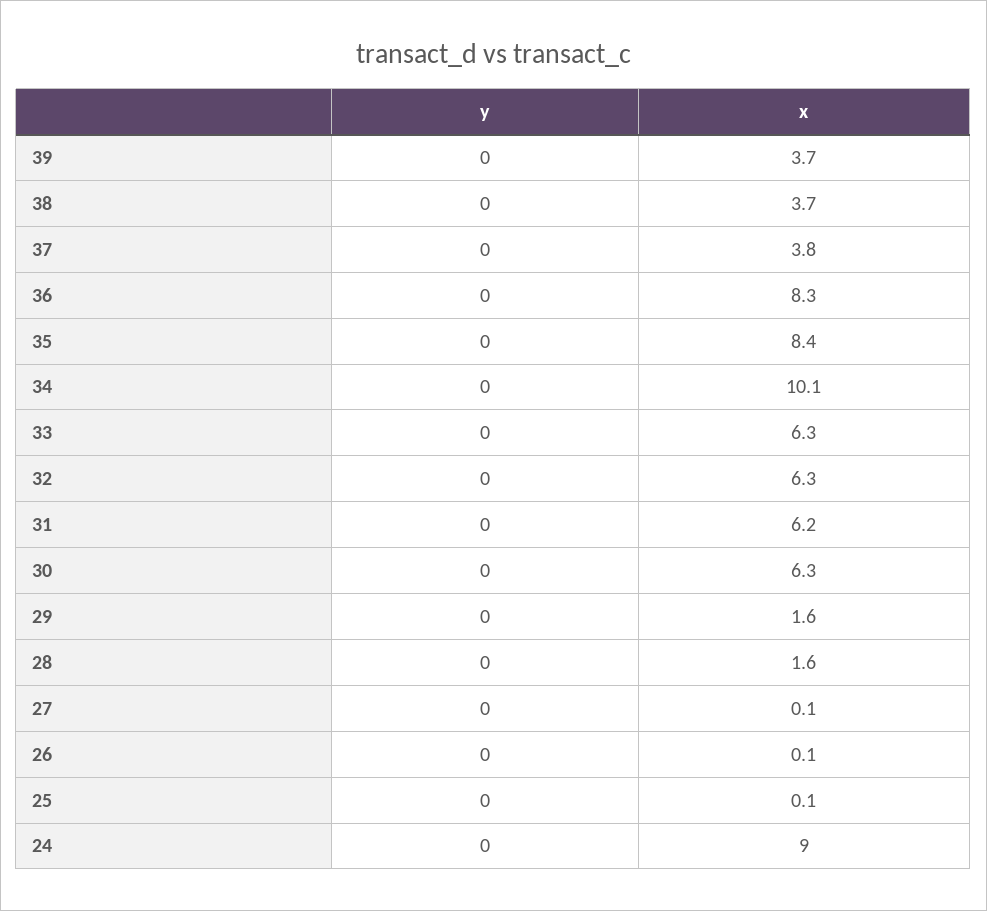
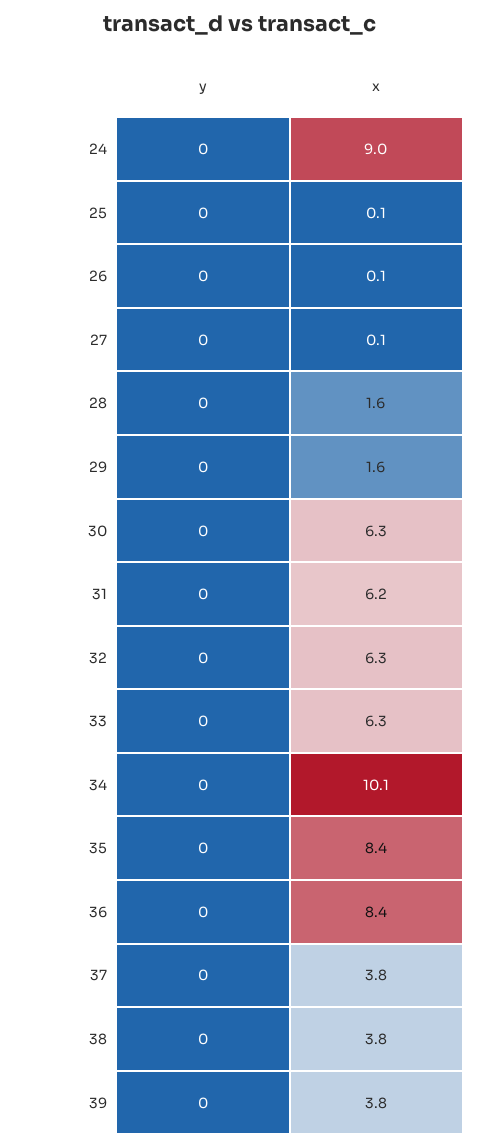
x, 39: 3.7 -> 3.8
x, 38: 3.7 -> 3.8
x, 36: 8.3 -> 8.4

